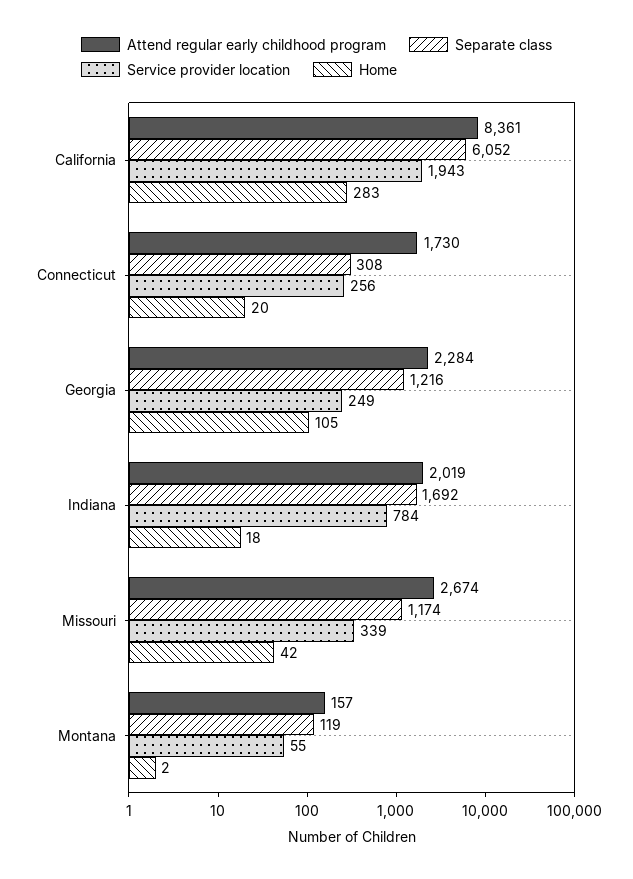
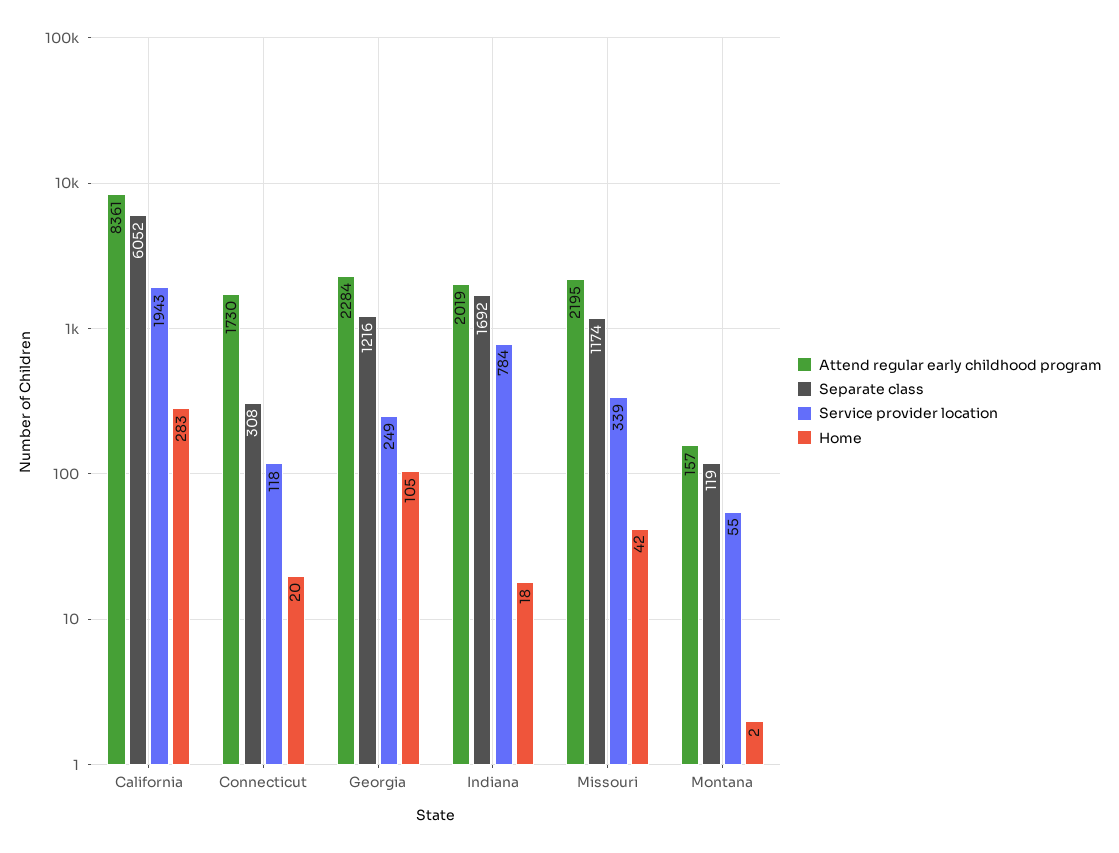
Service provider location, Connecticut: 256 -> 118
Attend regular early childhood program, Missouri: 2674 -> 2195

